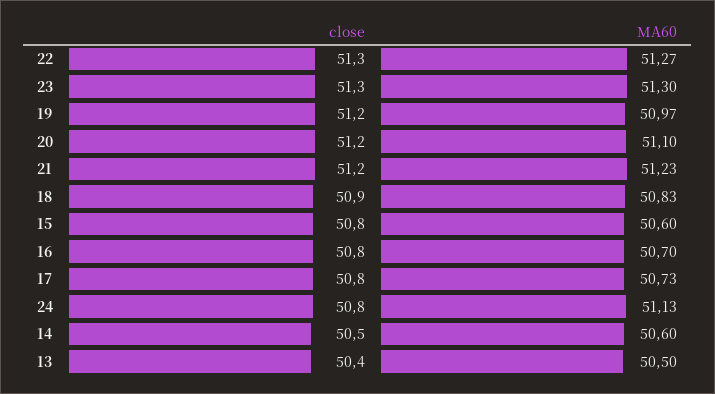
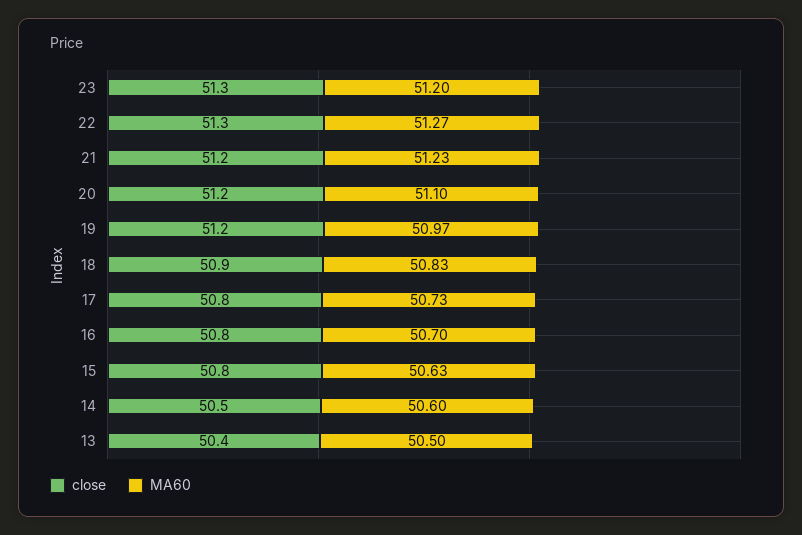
MA60, 23: 51.3 -> 51.2
MA60, 15: 50.6 -> 50.63
close, 24: 50.8 -> none
MA60, 24: 51.13 -> none

